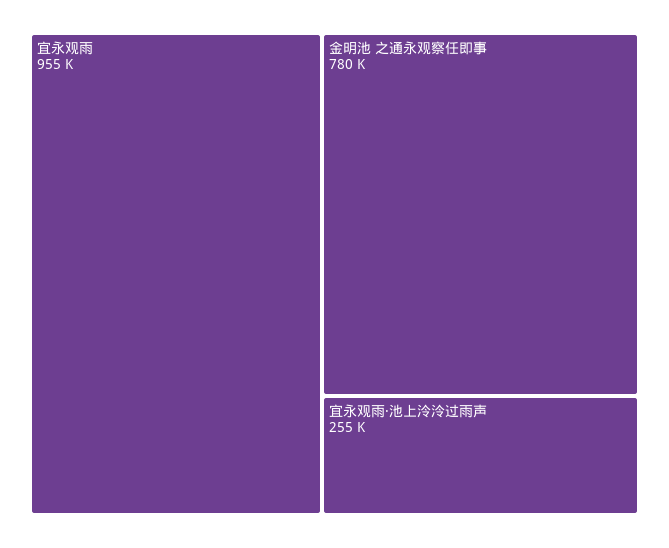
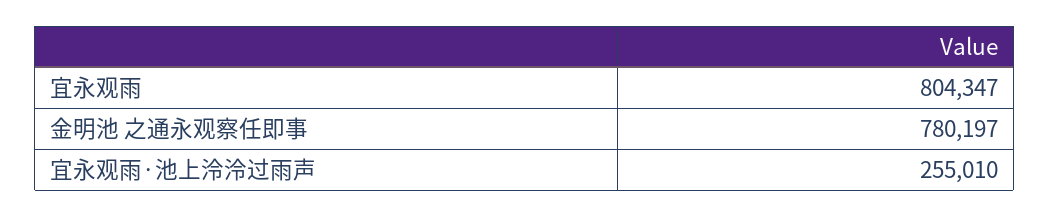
宜永观雨: 955000 -> 804347

